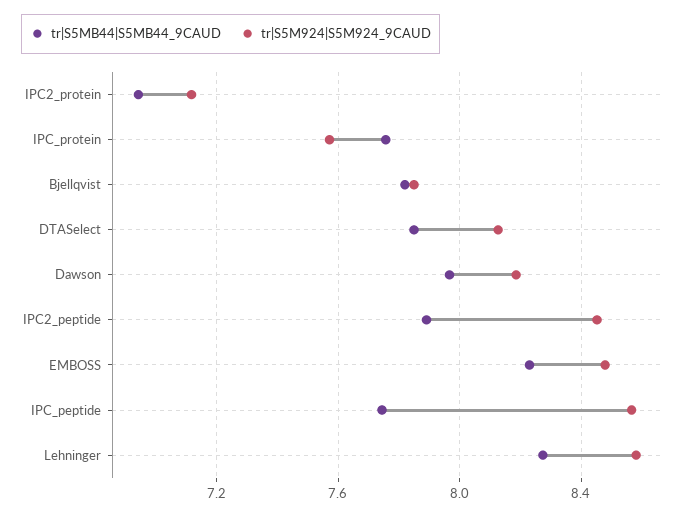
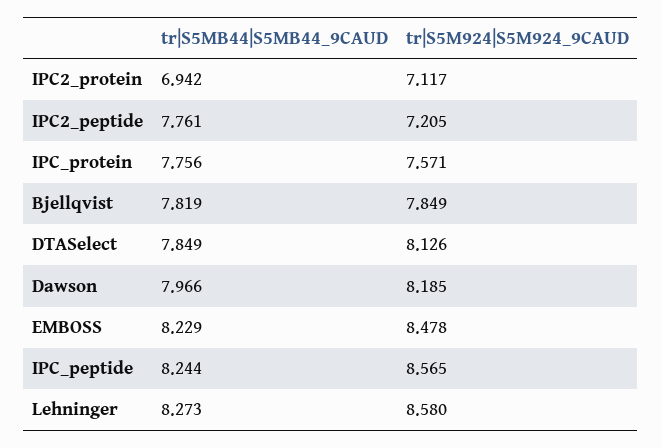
tr|S5MB44|S5MB44_9CAUD, IPC2_peptide: 7.9 -> 7.761
tr|S5M924|S5M924_9CAUD, IPC2_peptide: 8.45 -> 7.205
tr|S5MB44|S5MB44_9CAUD, IPC_peptide: 7.75 -> 8.244

